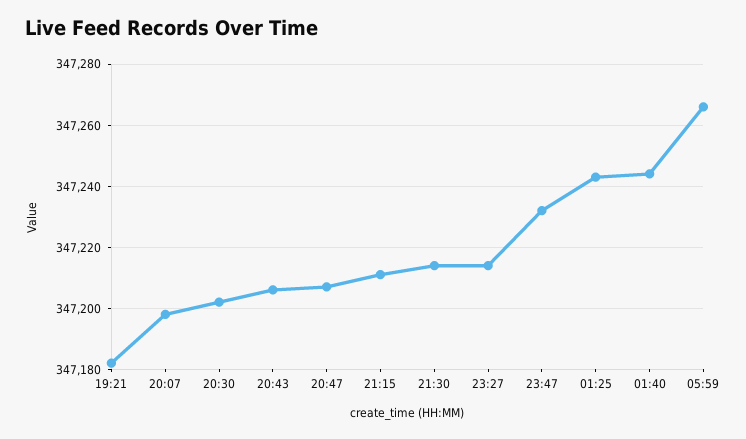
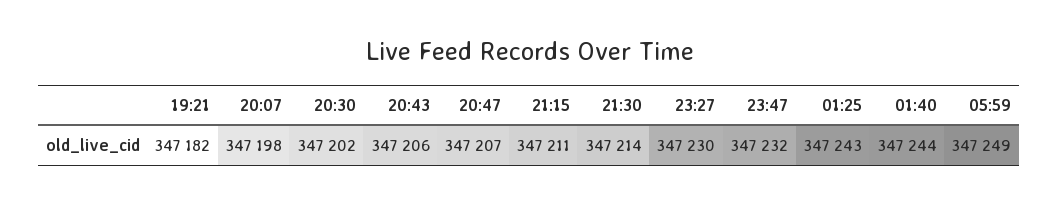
23:27: 347215 -> 347230
05:59: 347265 -> 347249

